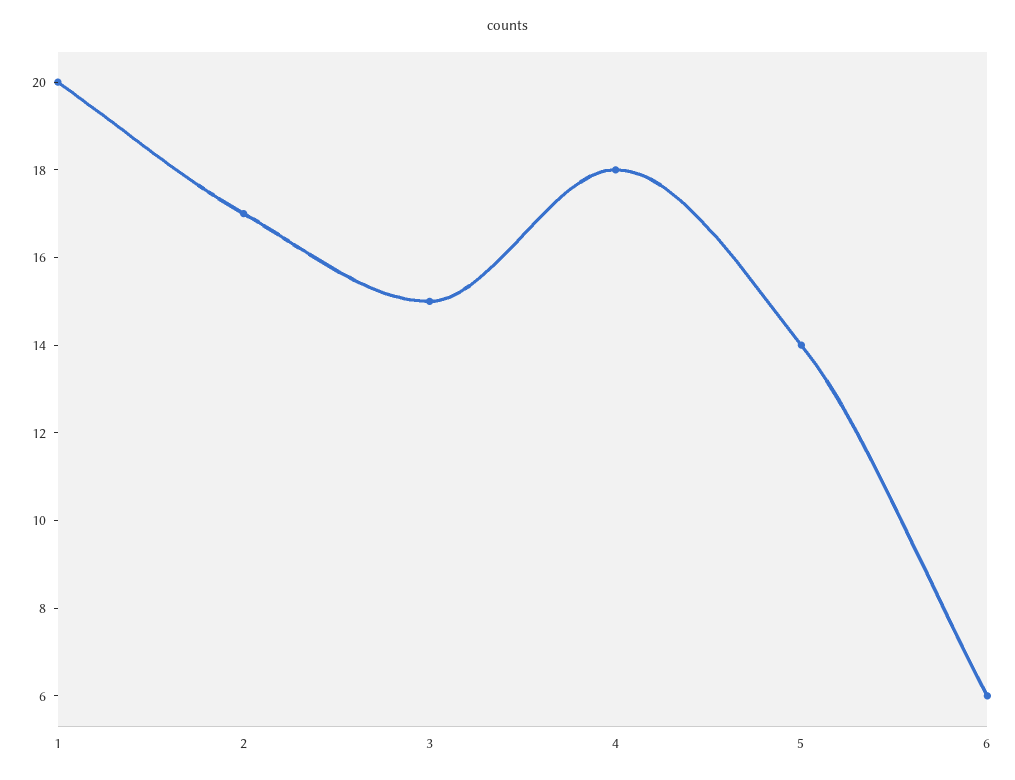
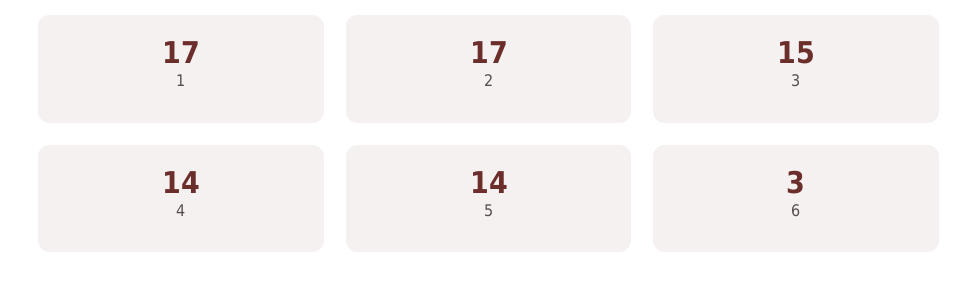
1: 20 -> 17
4: 18 -> 14
6: 6 -> 3

